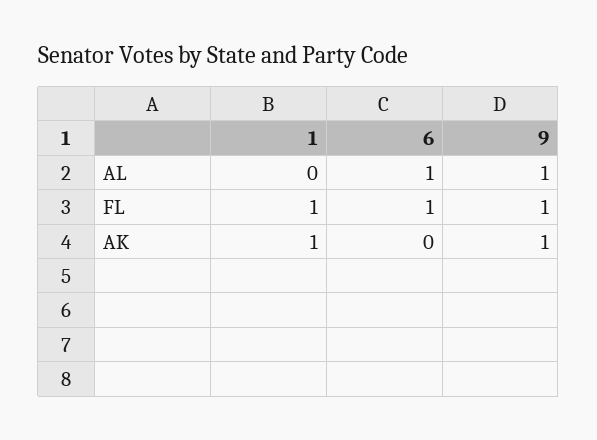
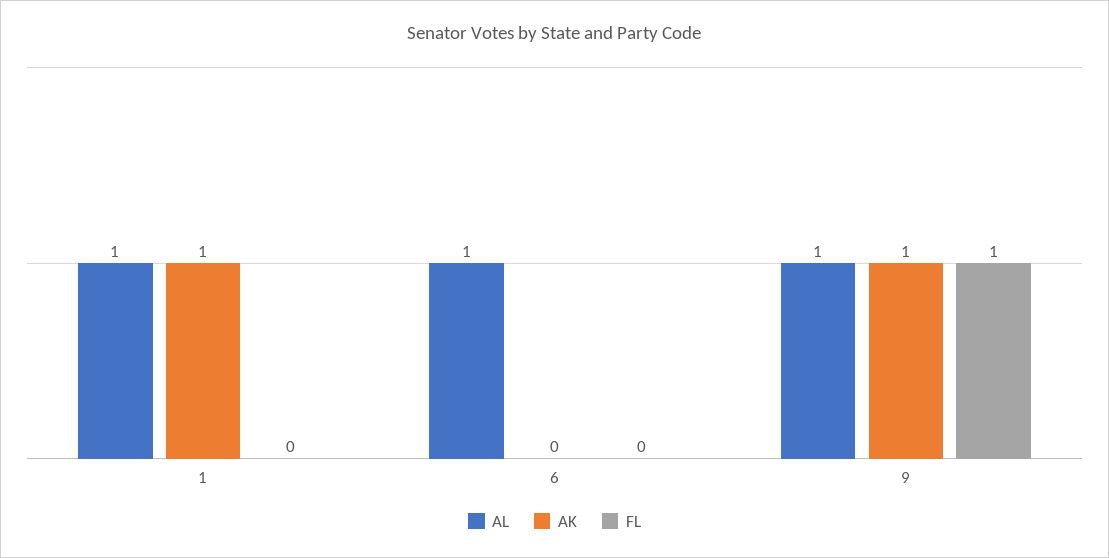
AL, 1: 0 -> 1
FL, 1: 1 -> 0
FL, 6: 1 -> 0

